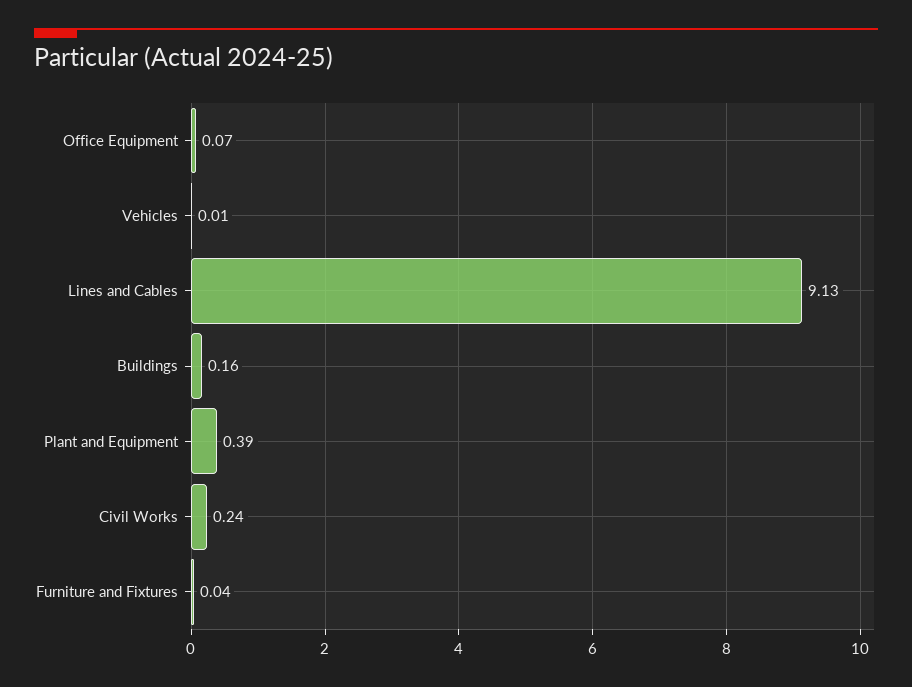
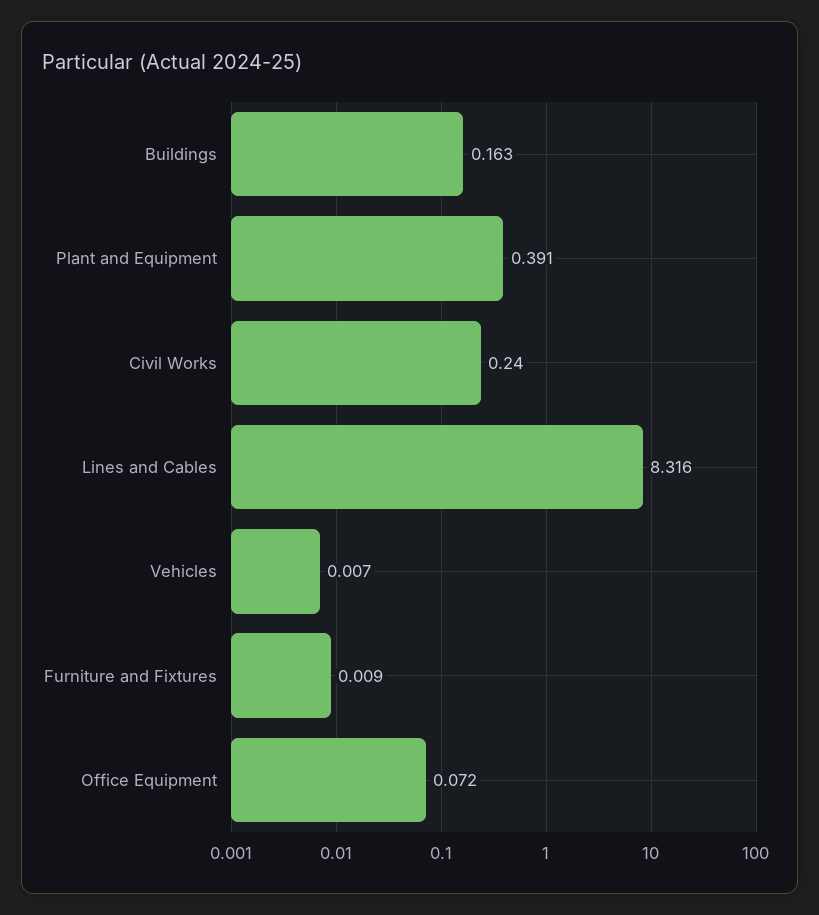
Lines and Cables: 9.13 -> 8.316
Furniture and Fixtures: 0.04 -> 0.009

